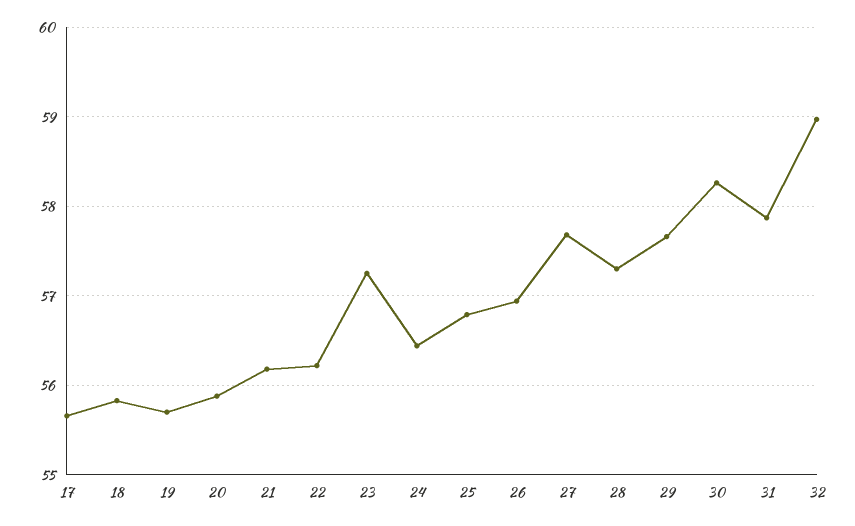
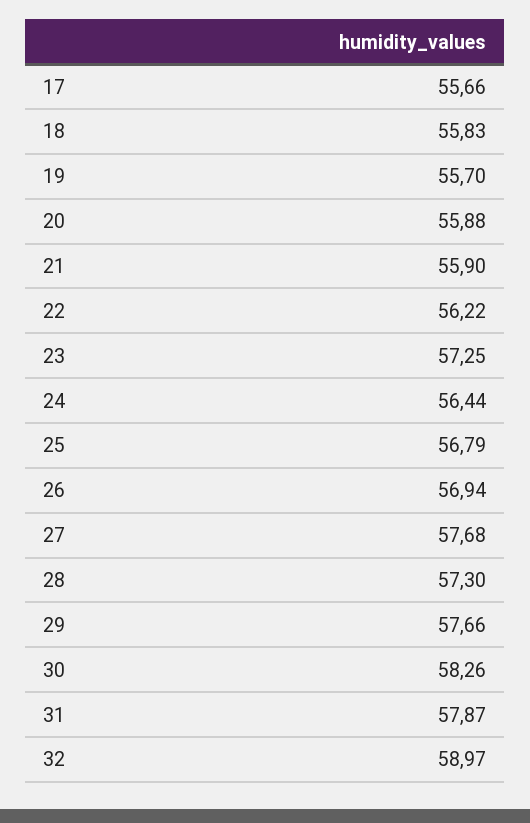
21: 56.2 -> 55.9

